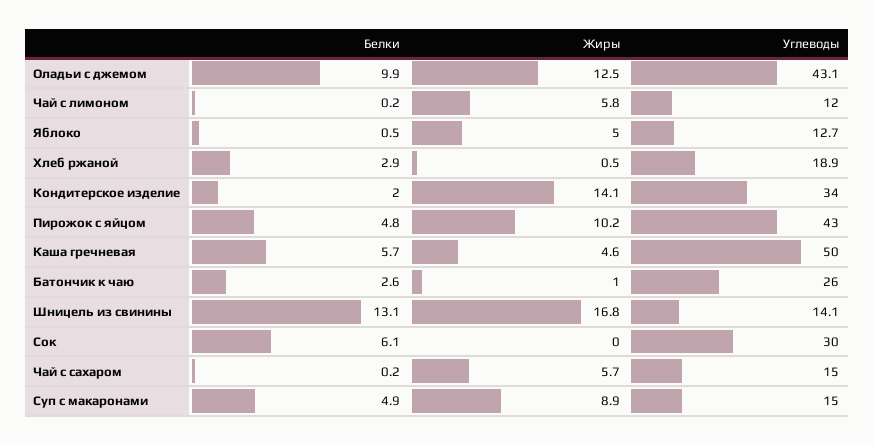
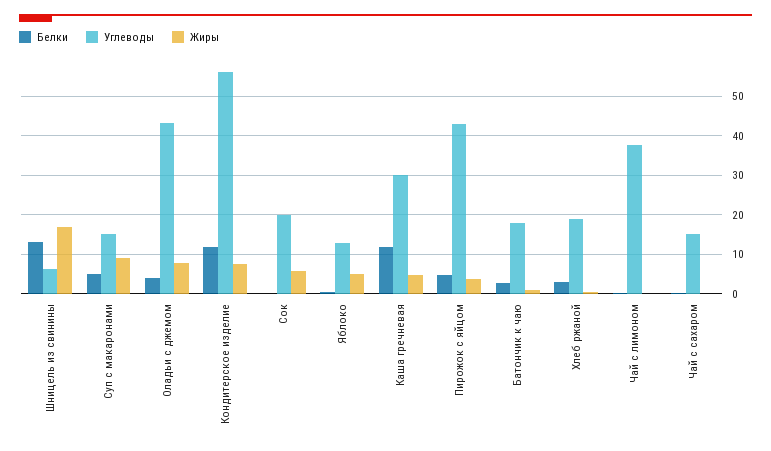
Белки, Оладьи с джемом: 9.9 -> 4
Жиры, Оладьи с джемом: 12.5 -> 8
Жиры, Чай с лимоном: 5.8 -> 0
Углеводы, Чай с лимоном: 12 -> 38
Белки, Кондитерское изделие: 2 -> 12
Жиры, Кондитерское изделие: 14.1 -> 8
Углеводы, Кондитерское изделие: 34 -> 56
Жиры, Пирожок с яйцом: 10.2 -> 4
Белки, Каша гречневая: 5.7 -> 12
Углеводы, Каша гречневая: 50 -> 30
Углеводы, Батончик к чаю: 26 -> 18
Углеводы, Шницель из свинины: 14.1 -> 6
Белки, Сок: 6.1 -> 0
Жиры, Сок: 0 -> 6
Углеводы, Сок: 30 -> 20
Жиры, Чай с сахаром: 5.7 -> 0

